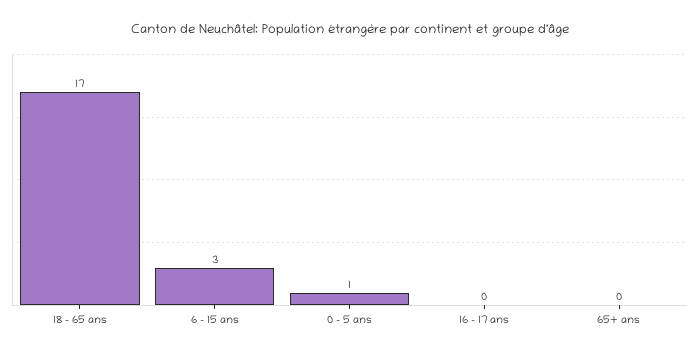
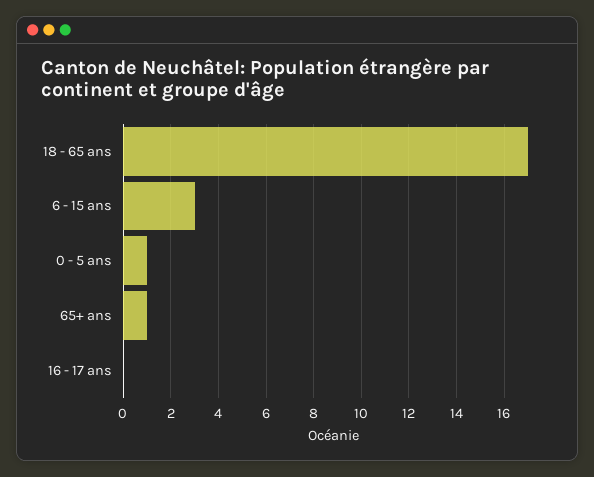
65+ ans: 0 -> 1

